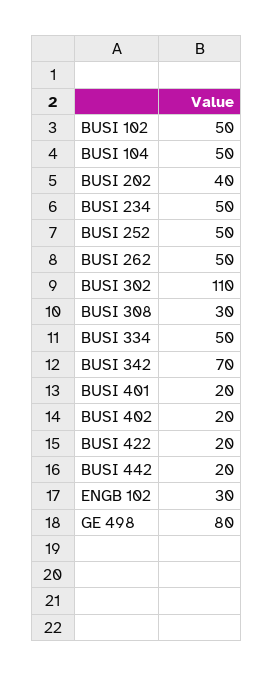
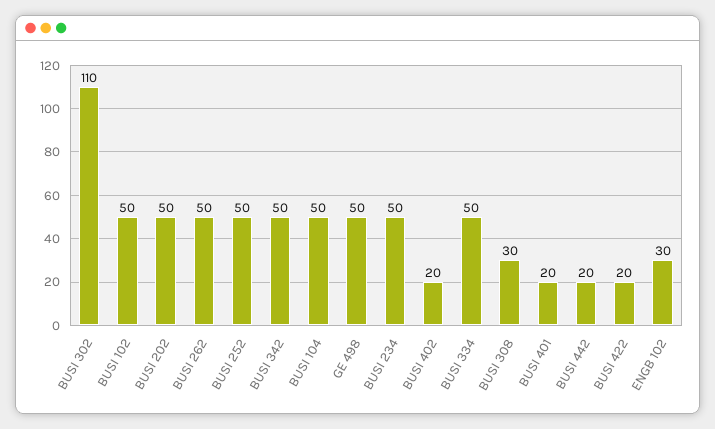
BUSI 202: 40 -> 50
BUSI 342: 70 -> 50
GE 498: 80 -> 50

